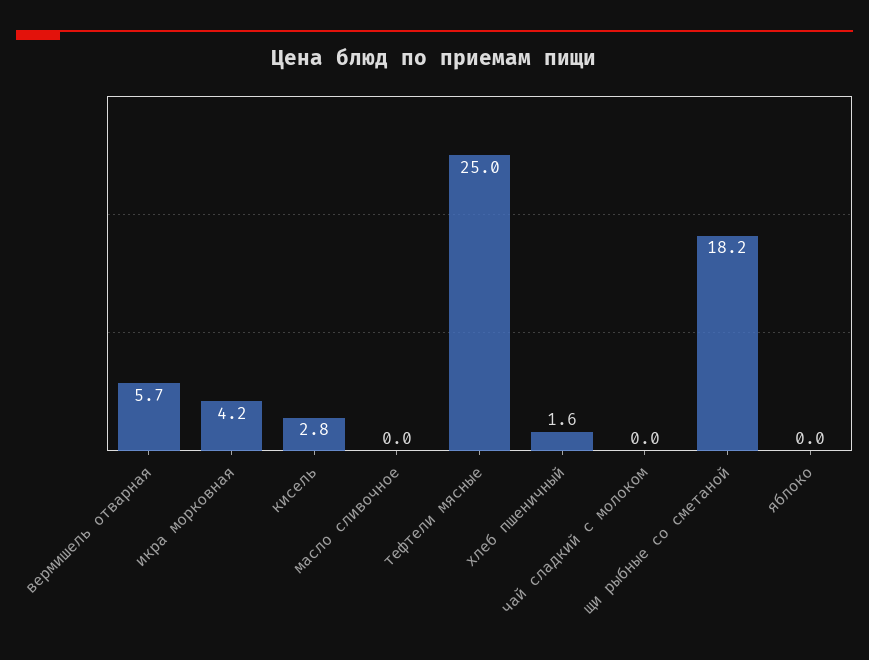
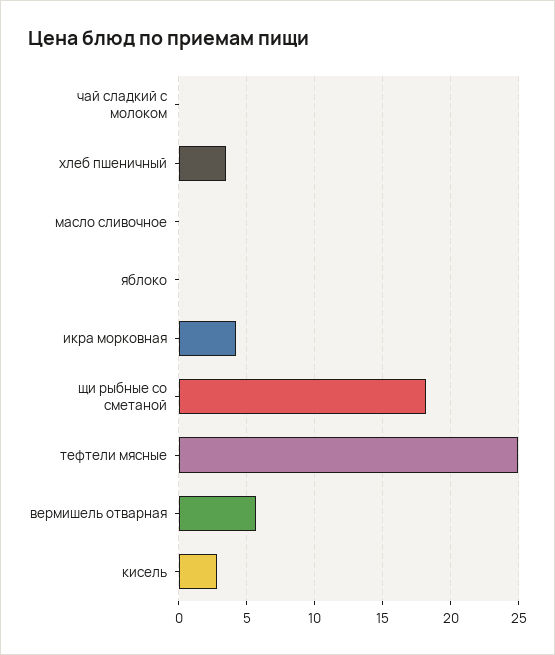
хлеб пшеничный: 1.6 -> 3.5

